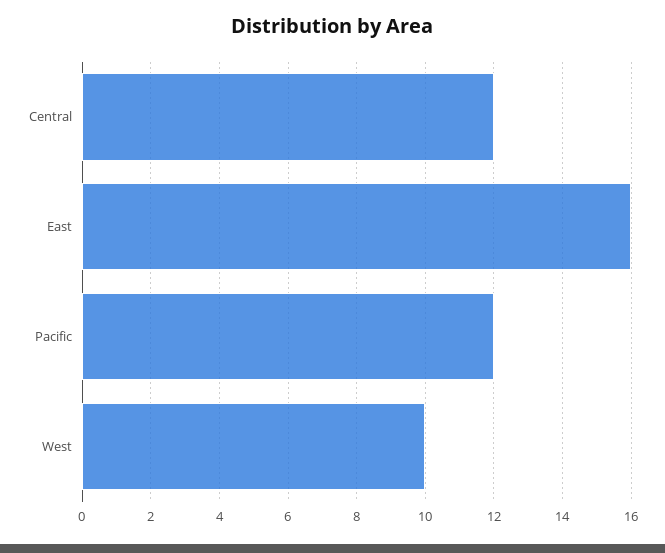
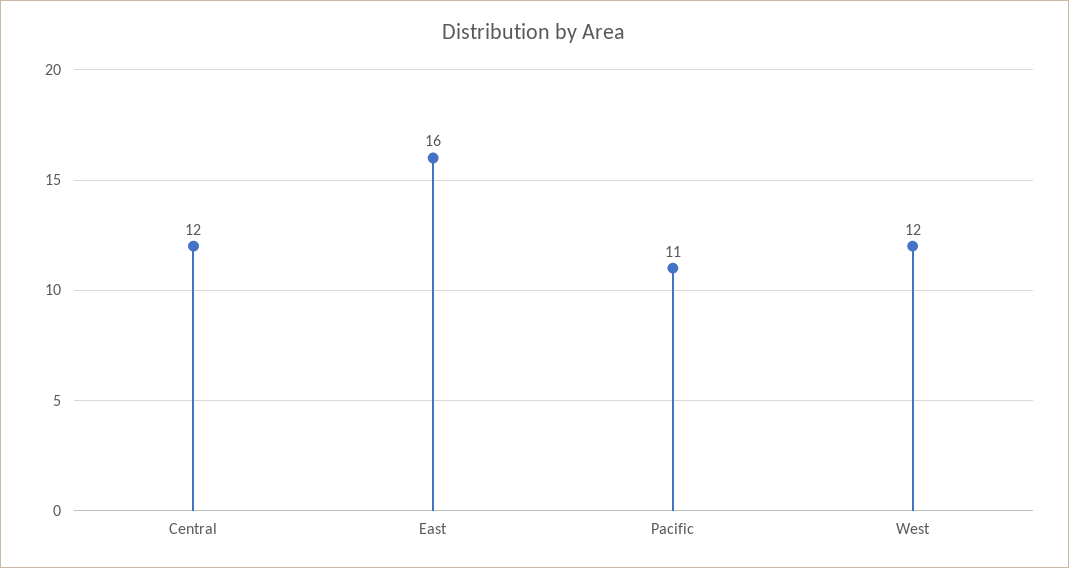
Pacific: 12 -> 11
West: 10 -> 12

